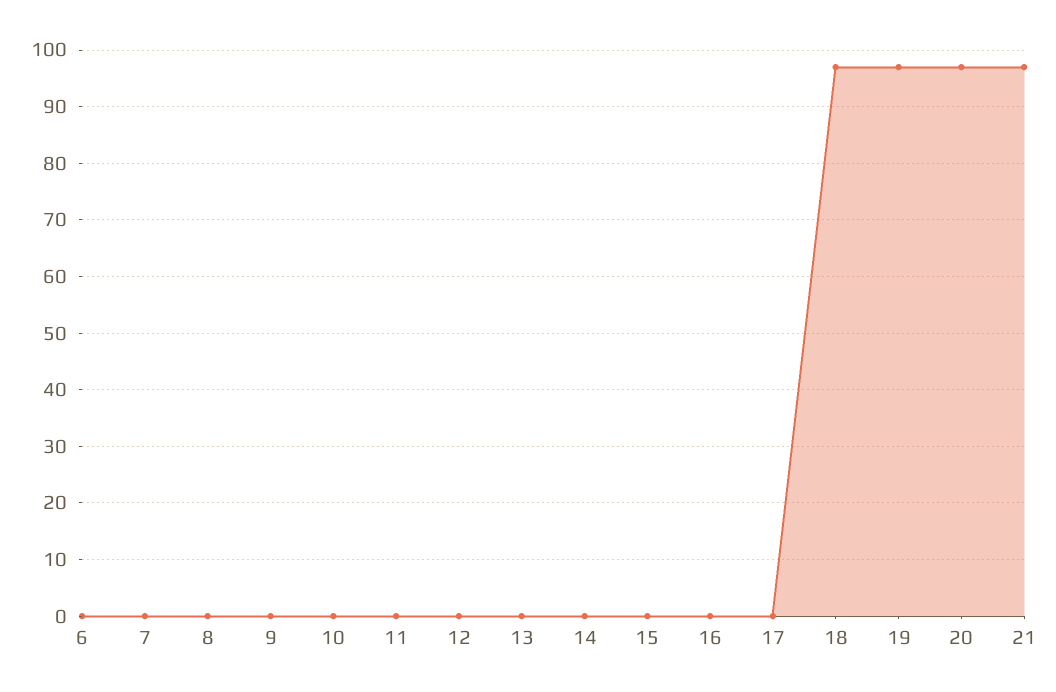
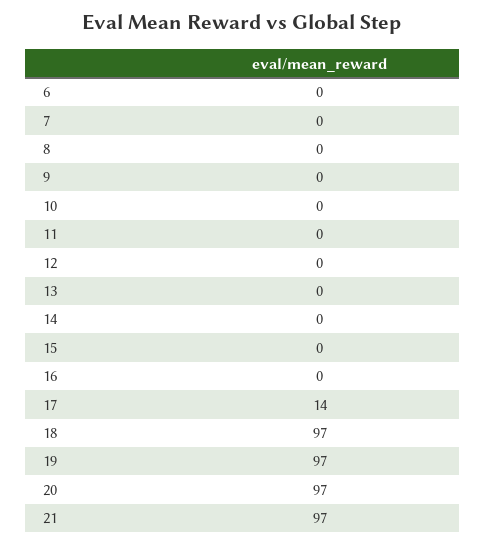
17: 0 -> 14

